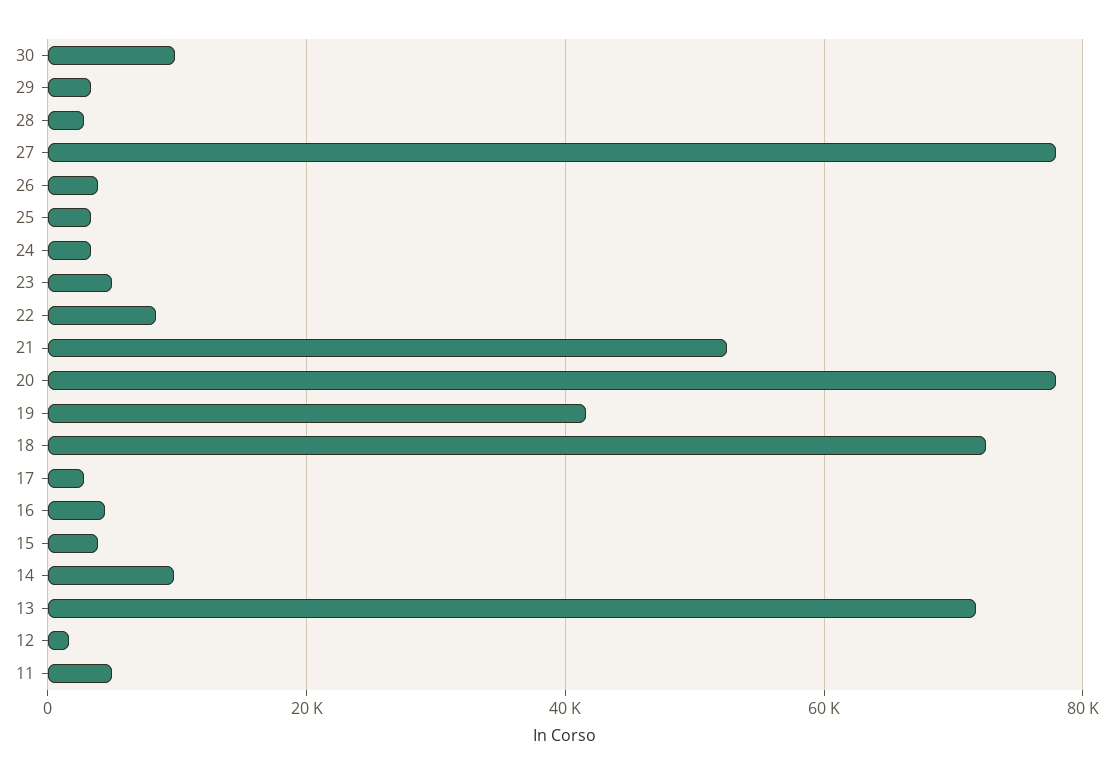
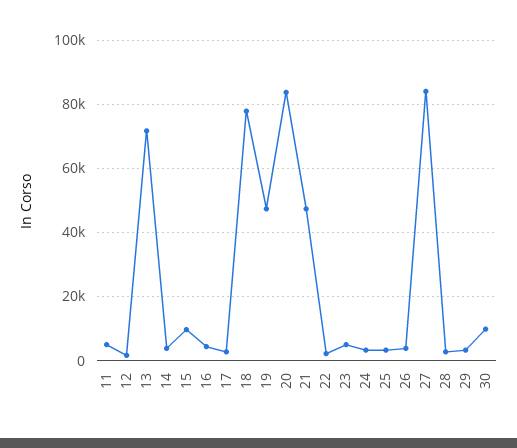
27: 78000 -> 84000
22: 8000 -> 2000
21: 52000 -> 48000
20: 78000 -> 84000
19: 42000 -> 48000
18: 72000 -> 78000
15: 4000 -> 10000
14: 10000 -> 4000

